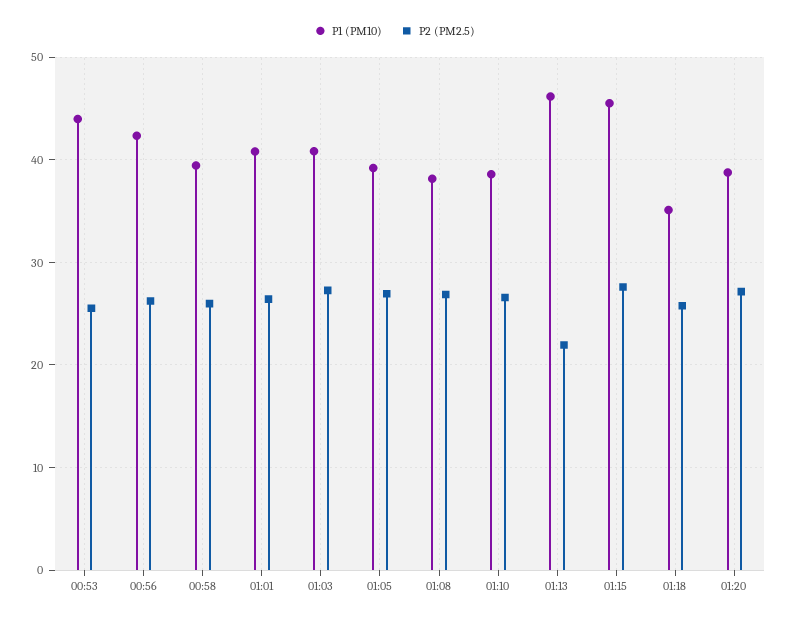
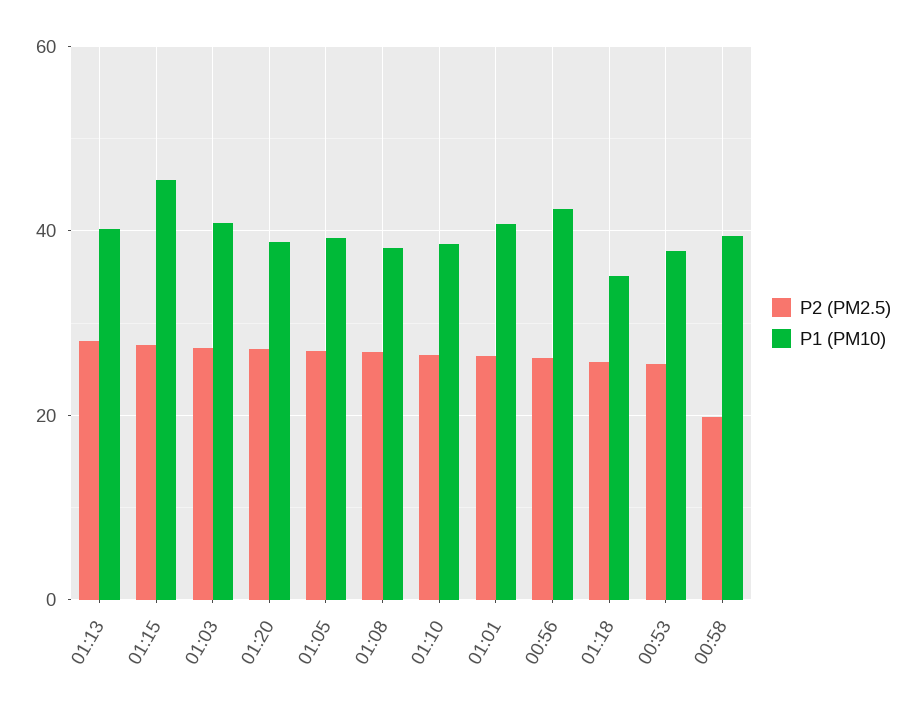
P1 (PM10), 00:53: 44 -> 38
P2 (PM2.5), 00:58: 26 -> 20
P1 (PM10), 01:13: 46 -> 40
P2 (PM2.5), 01:13: 22 -> 28

